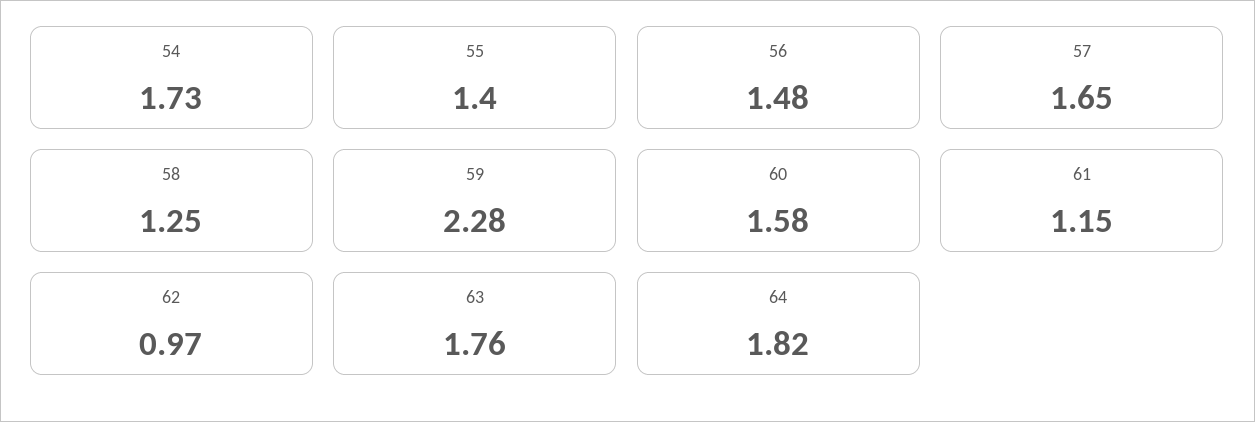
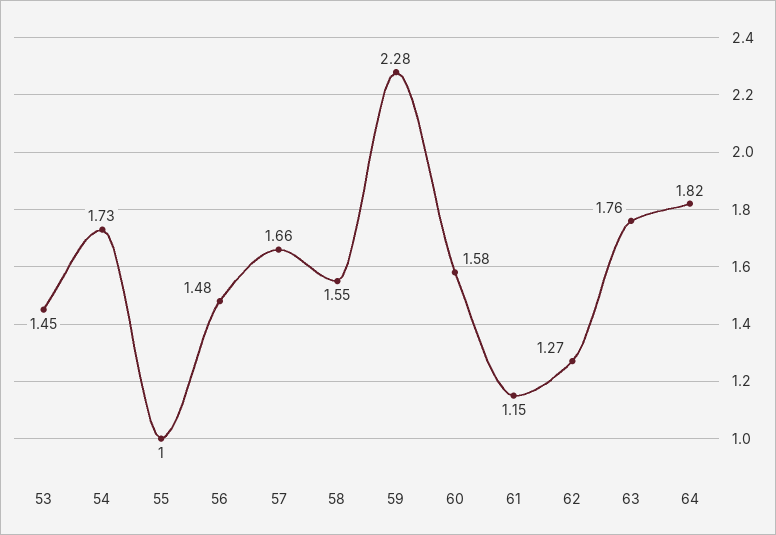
55: 1.4 -> 1
57: 1.65 -> 1.66
58: 1.25 -> 1.55
62: 0.97 -> 1.27
53: none -> 1.45

